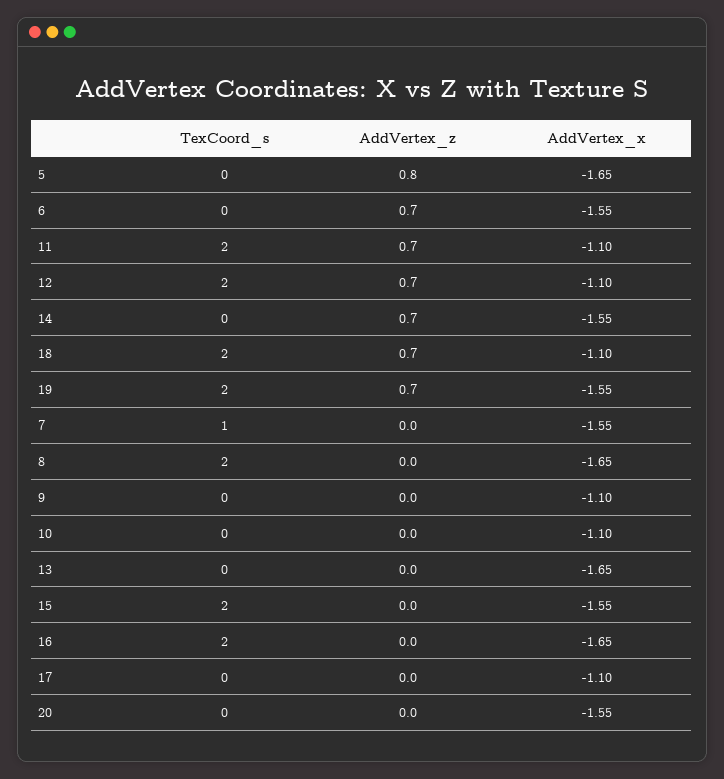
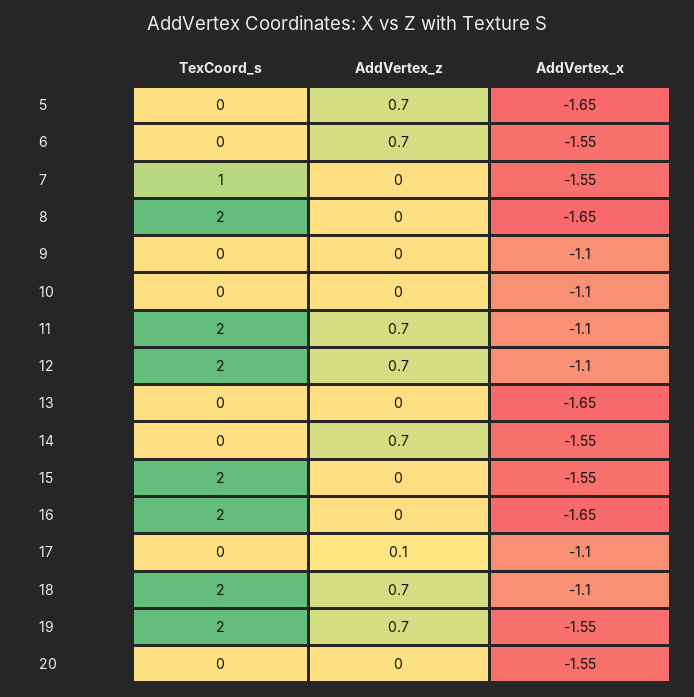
AddVertex_z, 5: 0.8 -> 0.7
AddVertex_z, 17: 0 -> 0.1

